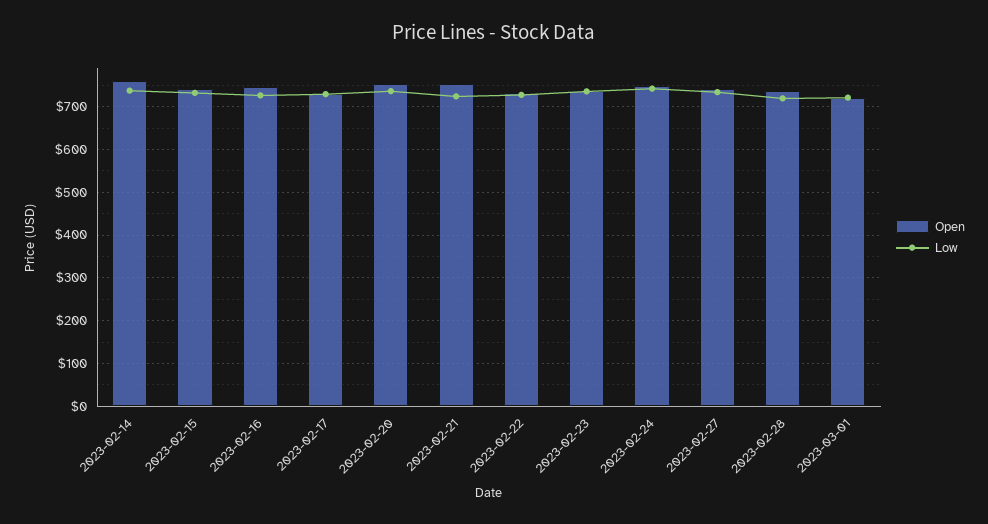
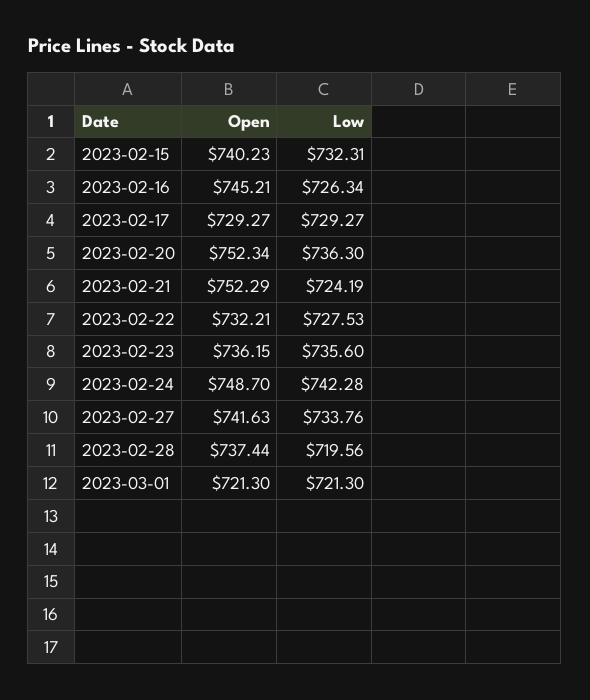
Open, 2023-02-14: 760 -> none
Low, 2023-02-14: 740 -> none

